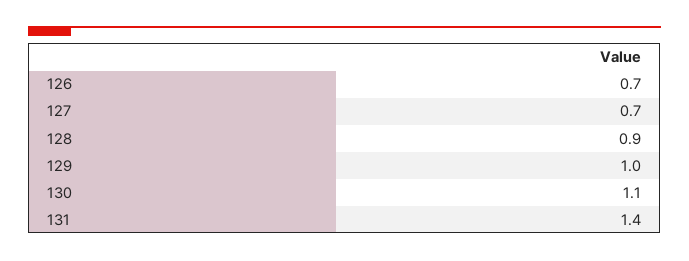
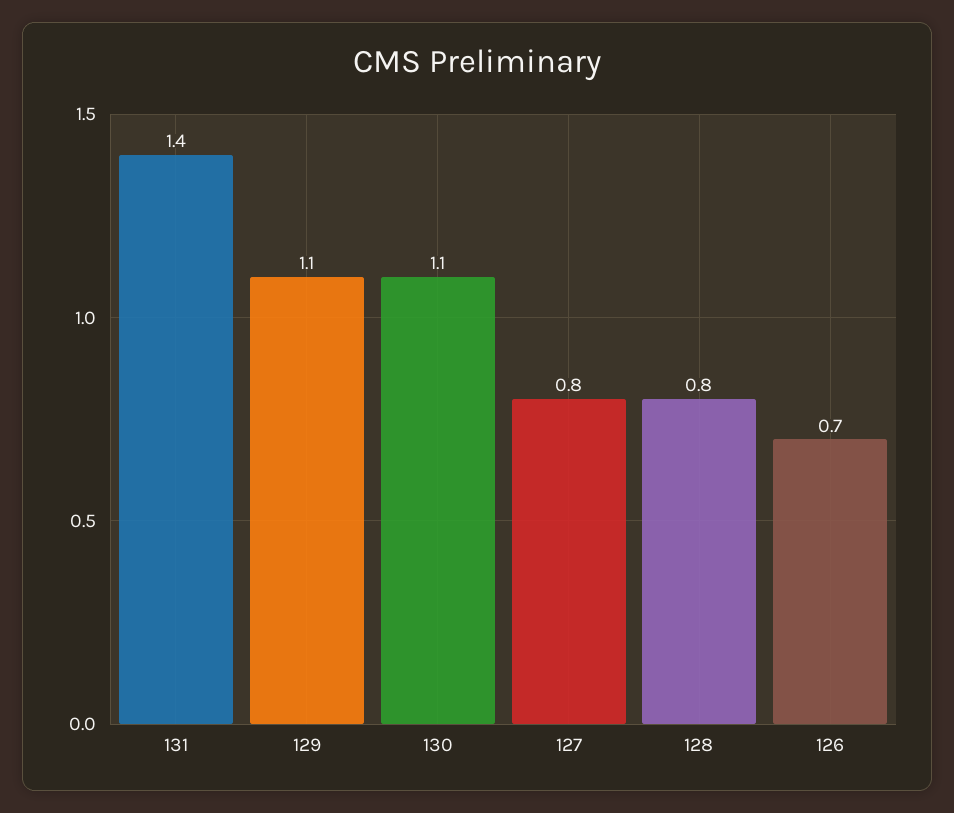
127: 0.7 -> 0.8
128: 0.9 -> 0.8
129: 1 -> 1.1

